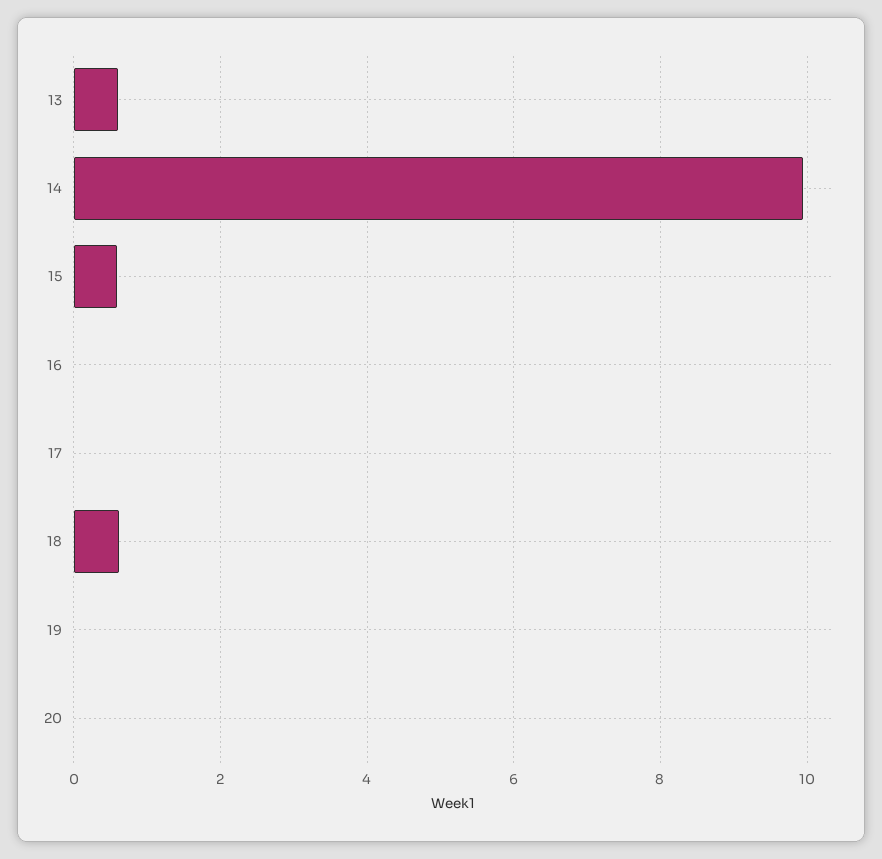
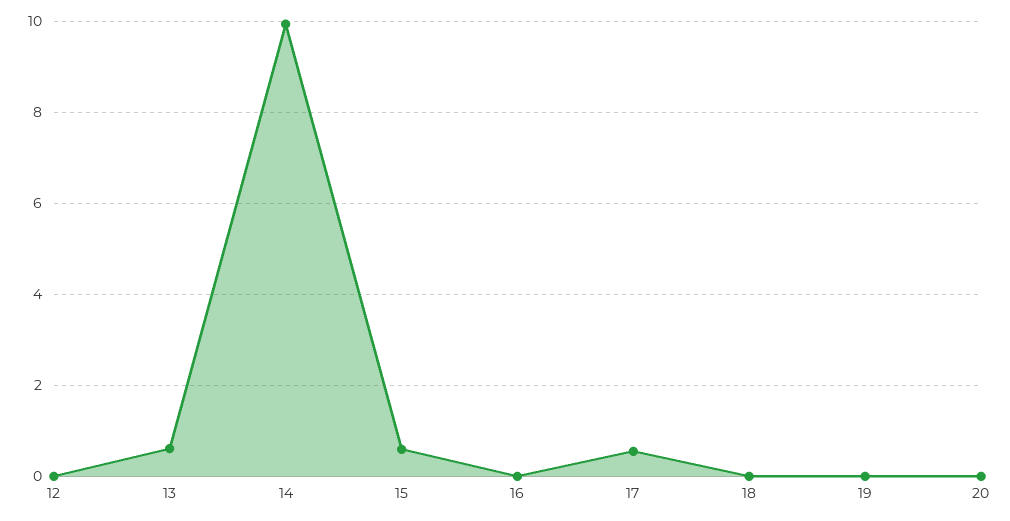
17: 0 -> 0.6
18: 0.6 -> 0
12: none -> 0

